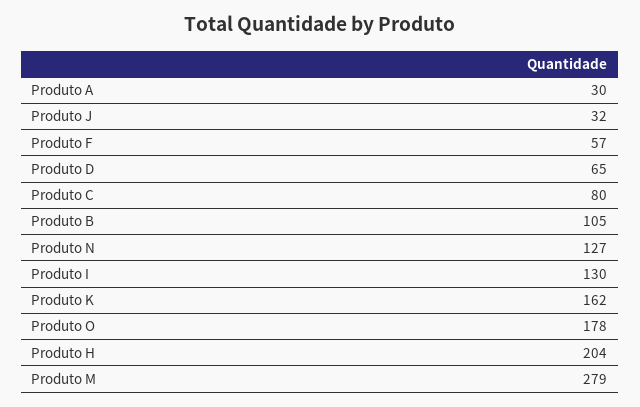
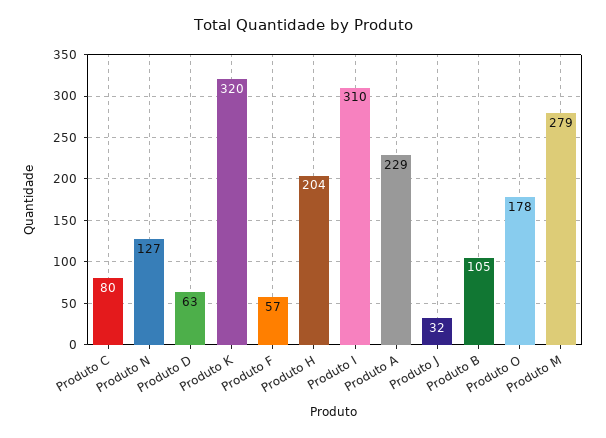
Produto A: 30 -> 229
Produto D: 65 -> 63
Produto I: 130 -> 310
Produto K: 162 -> 320

